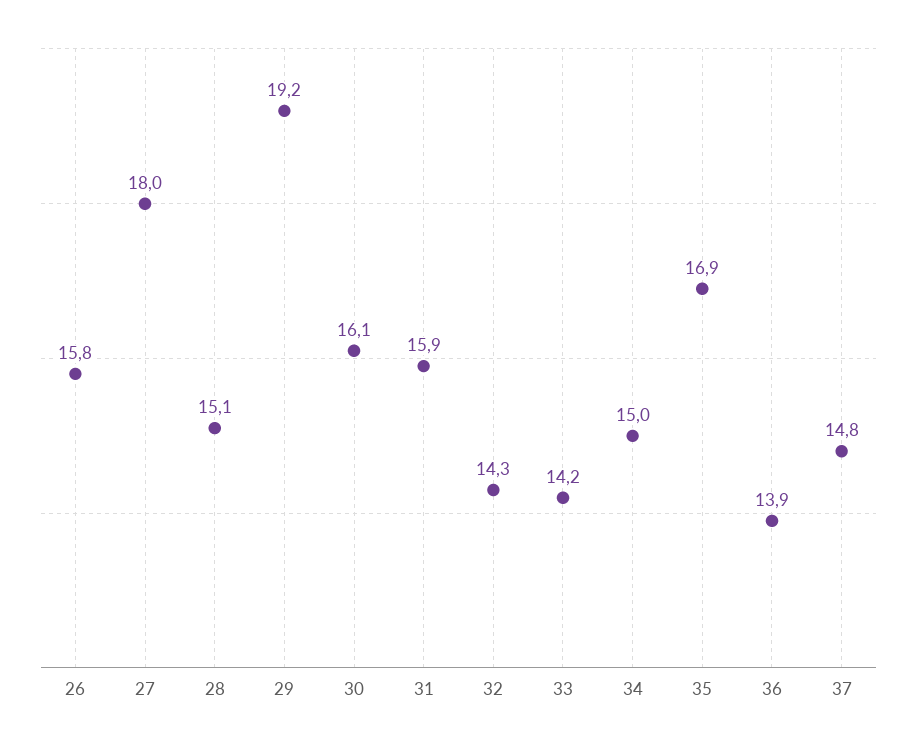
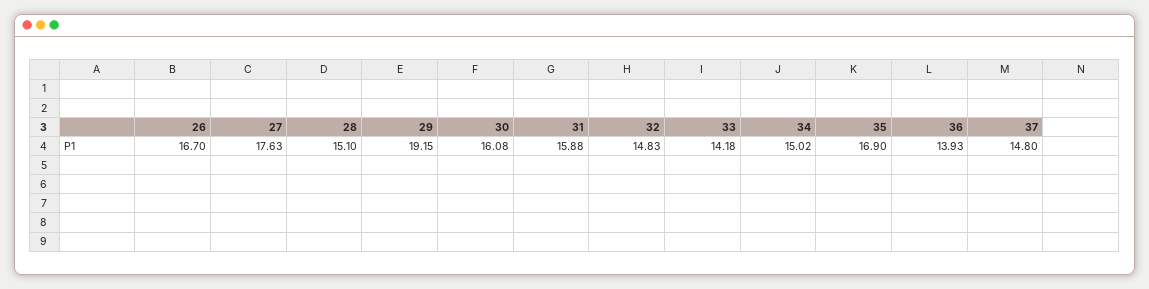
26: 15.8 -> 16.7
27: 18 -> 17.63
32: 14.3 -> 14.83

